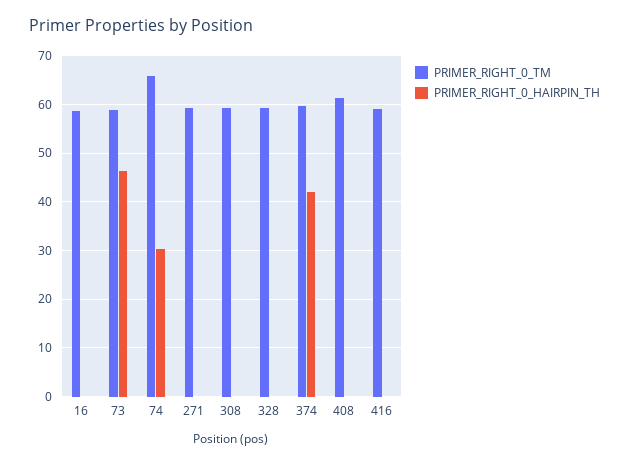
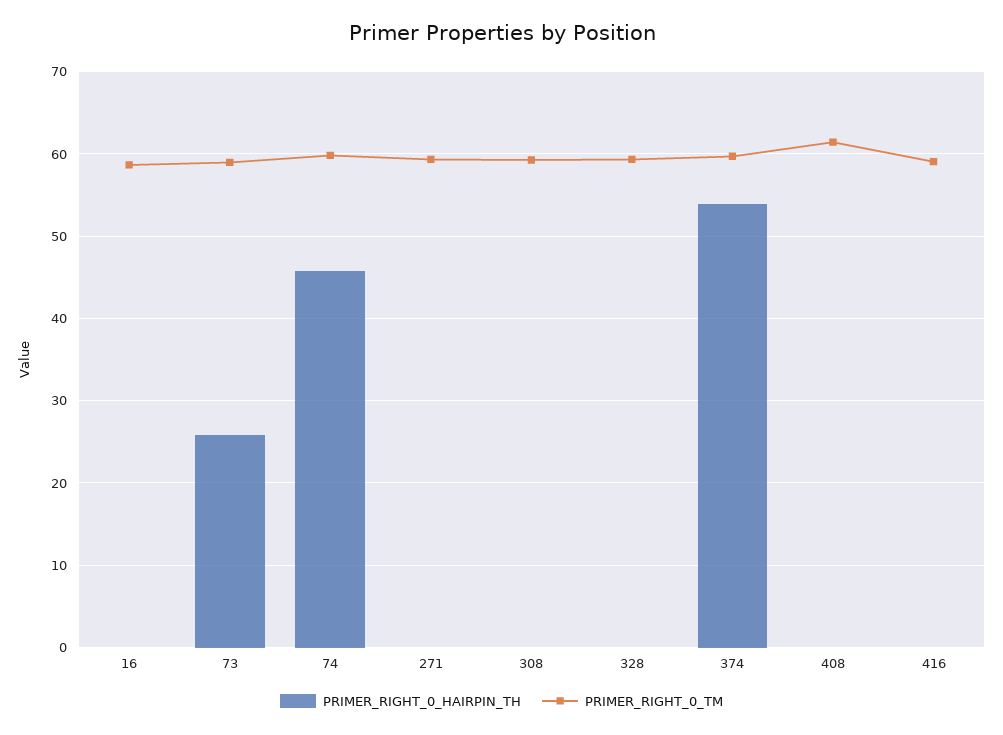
PRIMER_RIGHT_0_HAIRPIN_TH, 73: 46 -> 26
PRIMER_RIGHT_0_TM, 74: 66 -> 60
PRIMER_RIGHT_0_HAIRPIN_TH, 74: 30 -> 46
PRIMER_RIGHT_0_HAIRPIN_TH, 374: 42 -> 54

